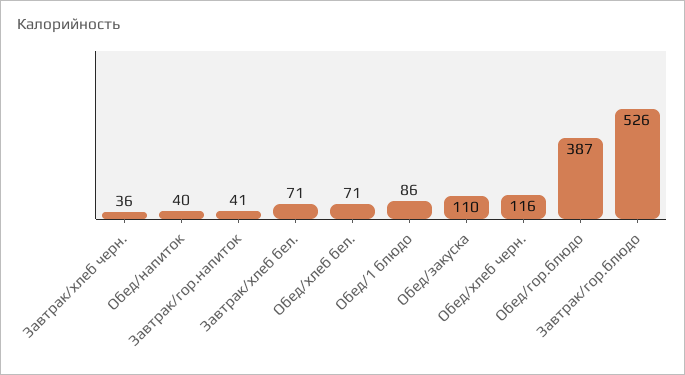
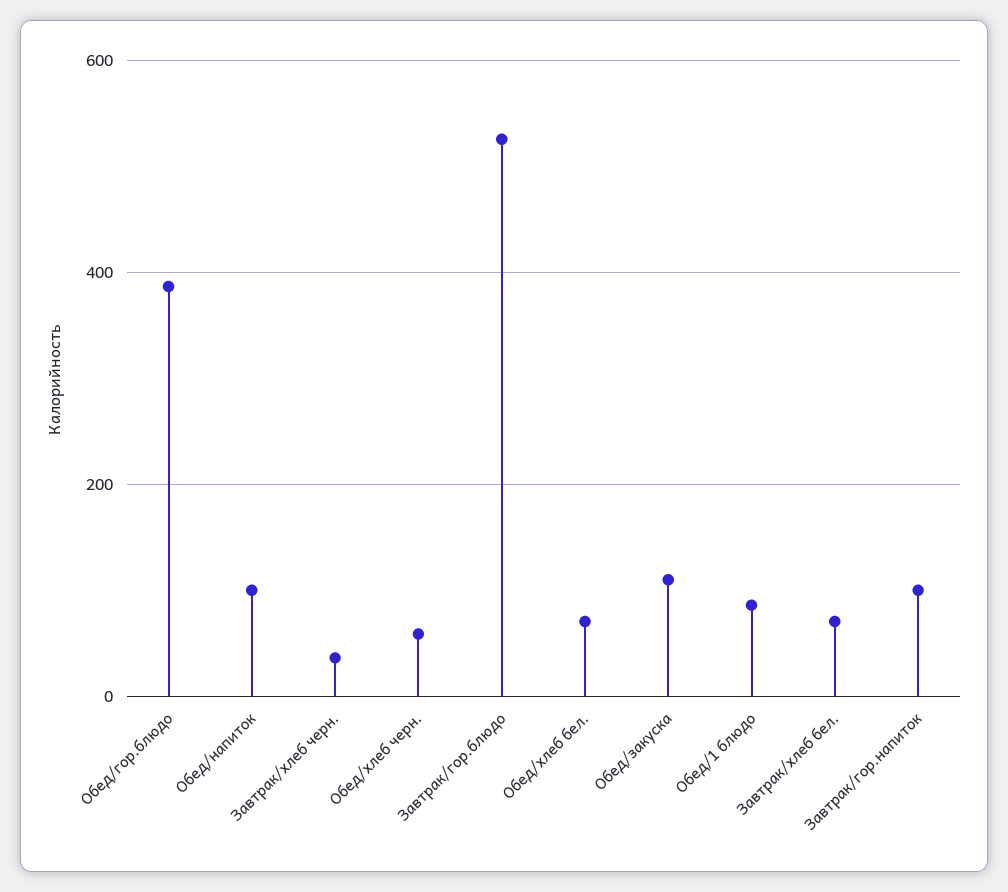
Обед/напиток: 40 -> 100
Завтрак/гор.напиток: 41 -> 100
Обед/хлеб черн.: 116 -> 60

